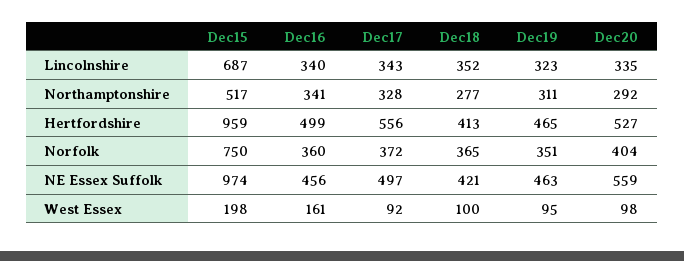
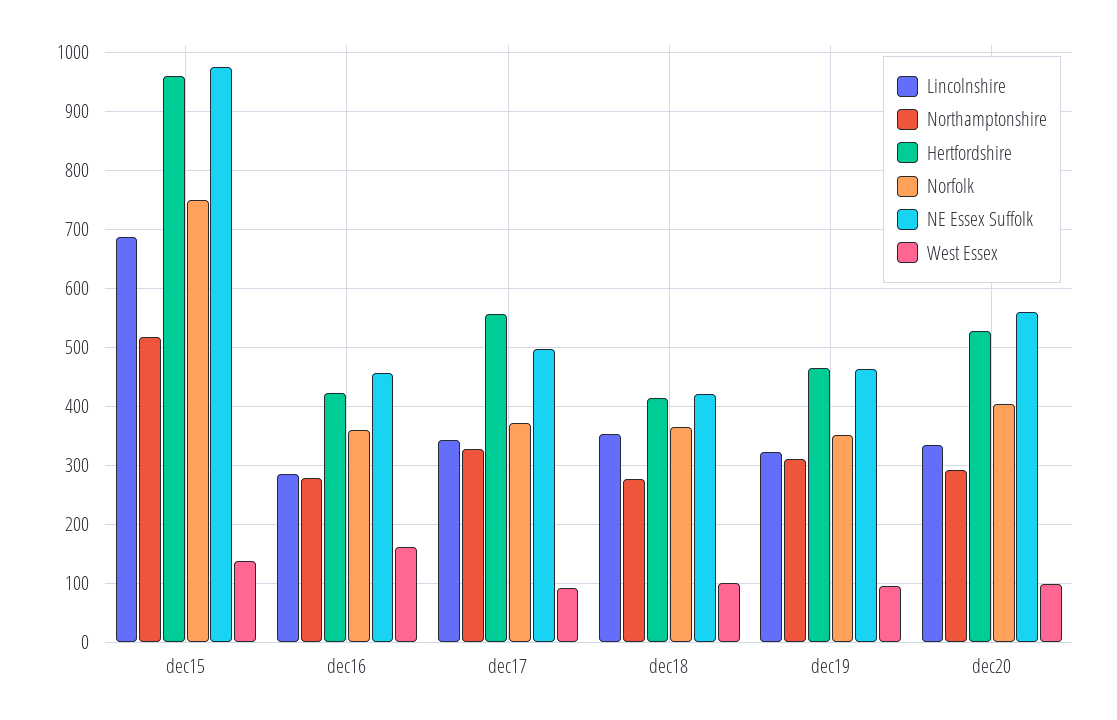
Lincolnshire, Dec16: 340 -> 280
Northamptonshire, Dec16: 341 -> 280
Hertfordshire, Dec16: 499 -> 420
West Essex, Dec15: 198 -> 140

